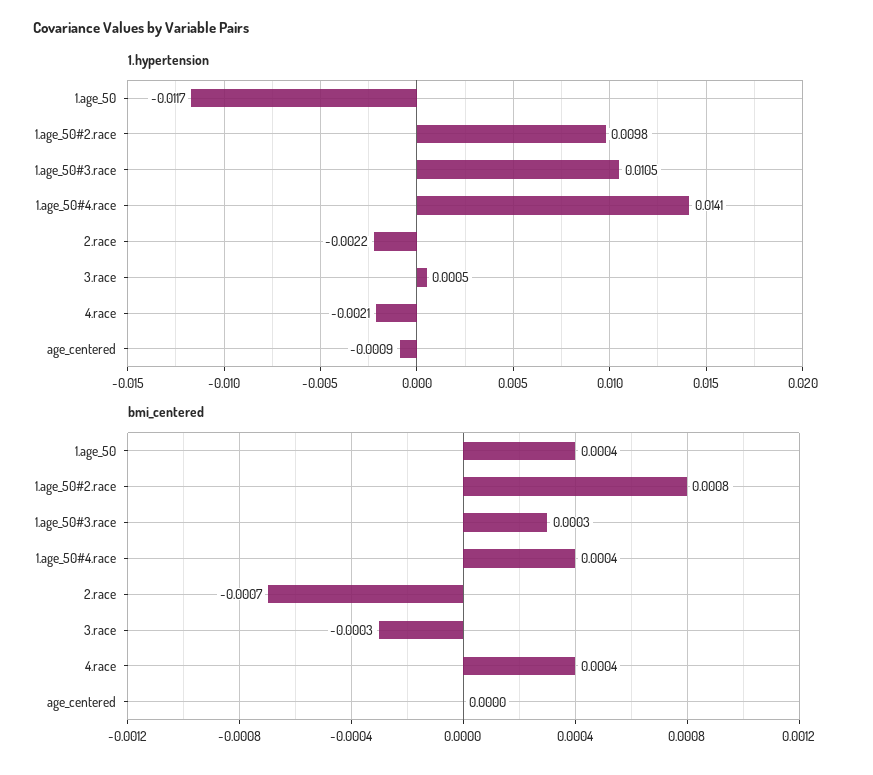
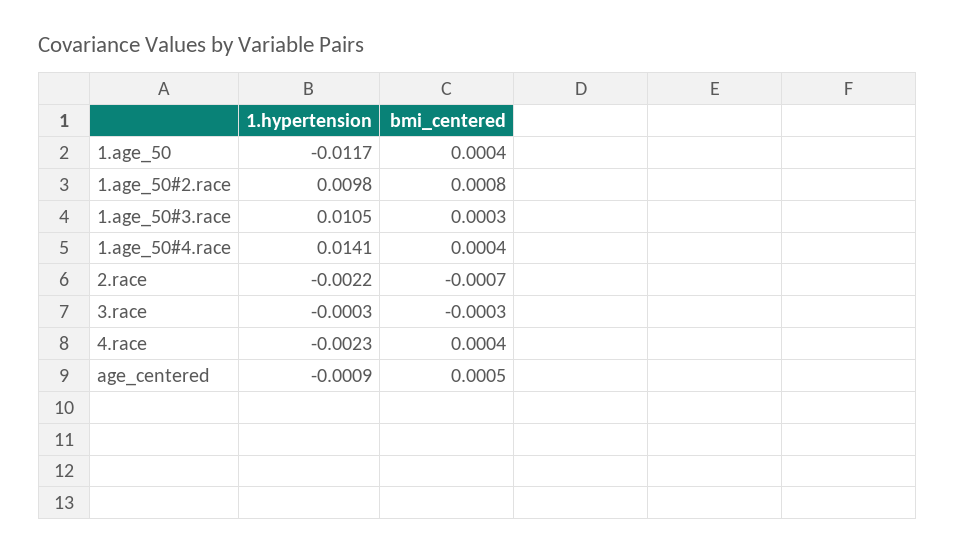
1.hypertension, 3.race: 0.0005 -> -0.0003
1.hypertension, 4.race: -0.0021 -> -0.0023
bmi_centered, age_centered: 0 -> 0.0005

